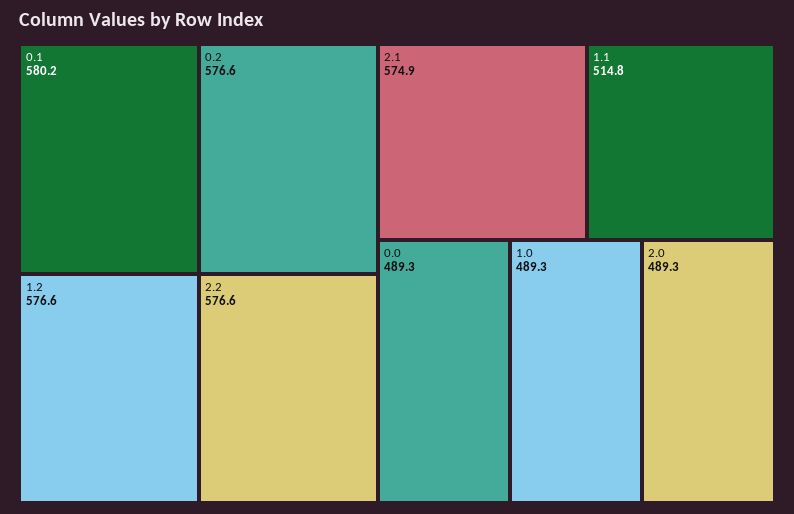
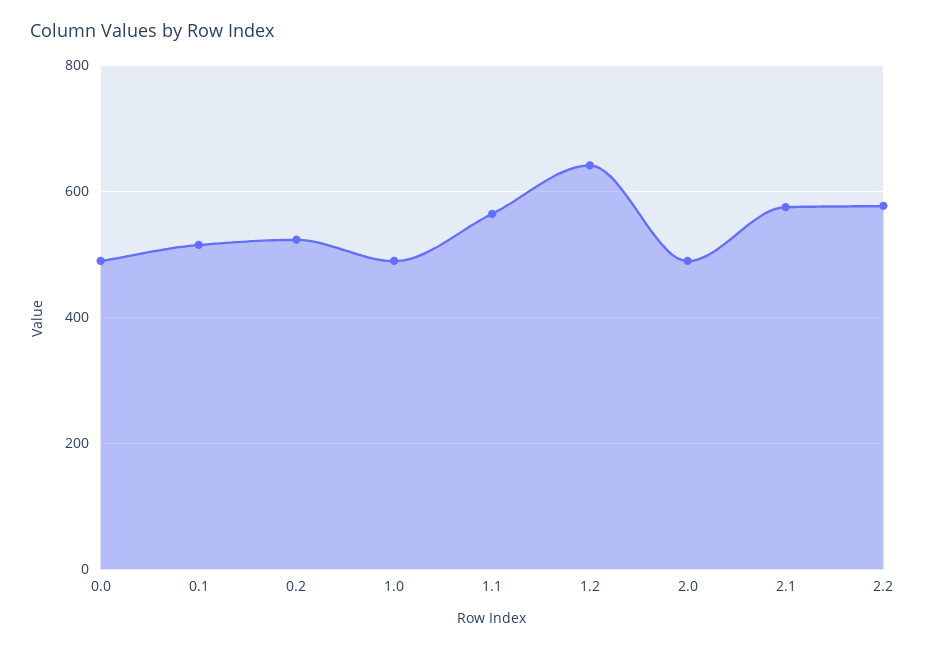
0.1: 580.2 -> 520
0.2: 576.6 -> 520
1.2: 576.6 -> 640
1.1: 514.8 -> 560

